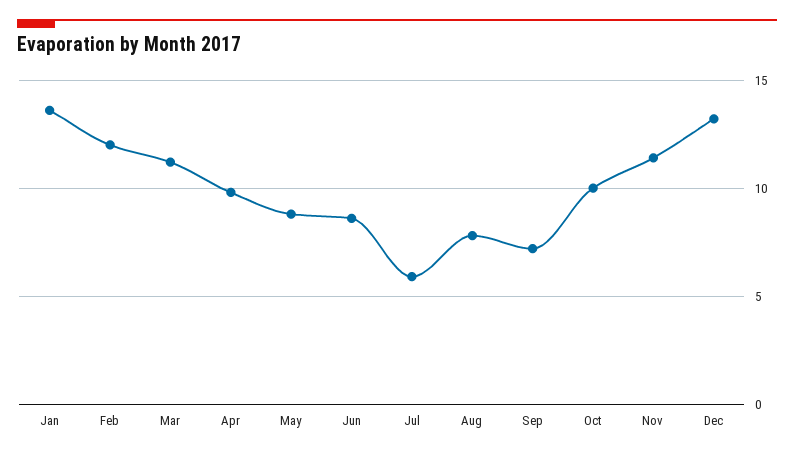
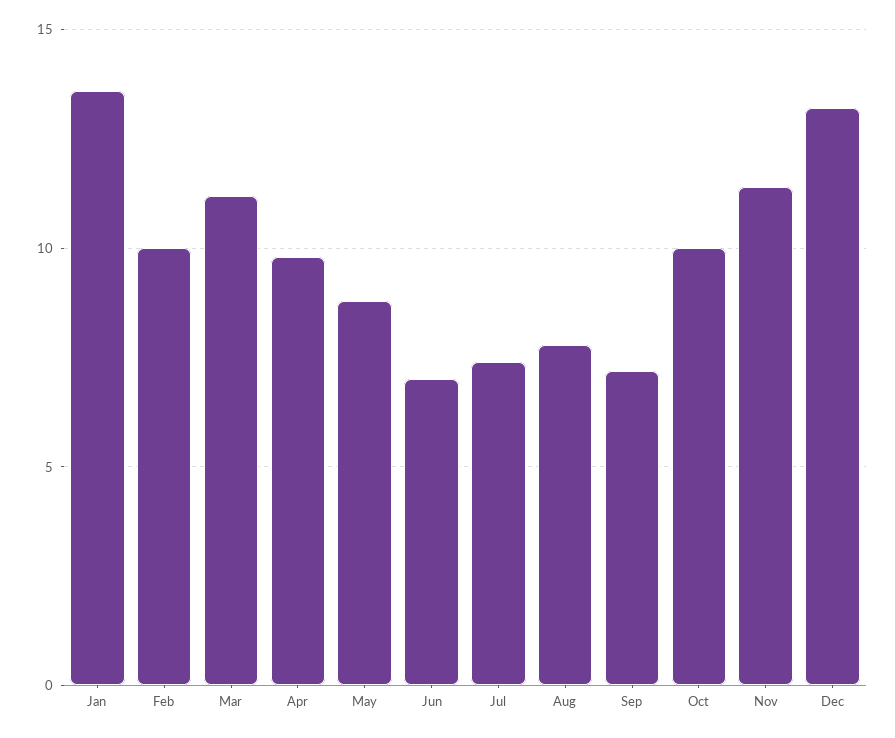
Feb: 12 -> 10
Jun: 8.5 -> 7
Jul: 6 -> 7.5

